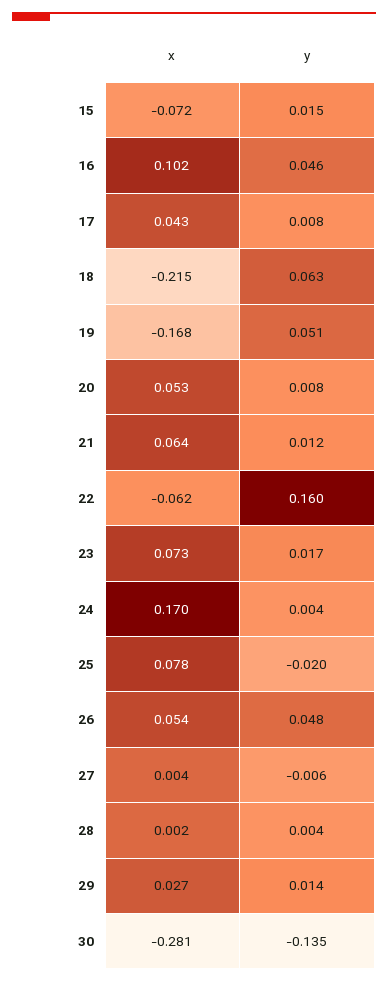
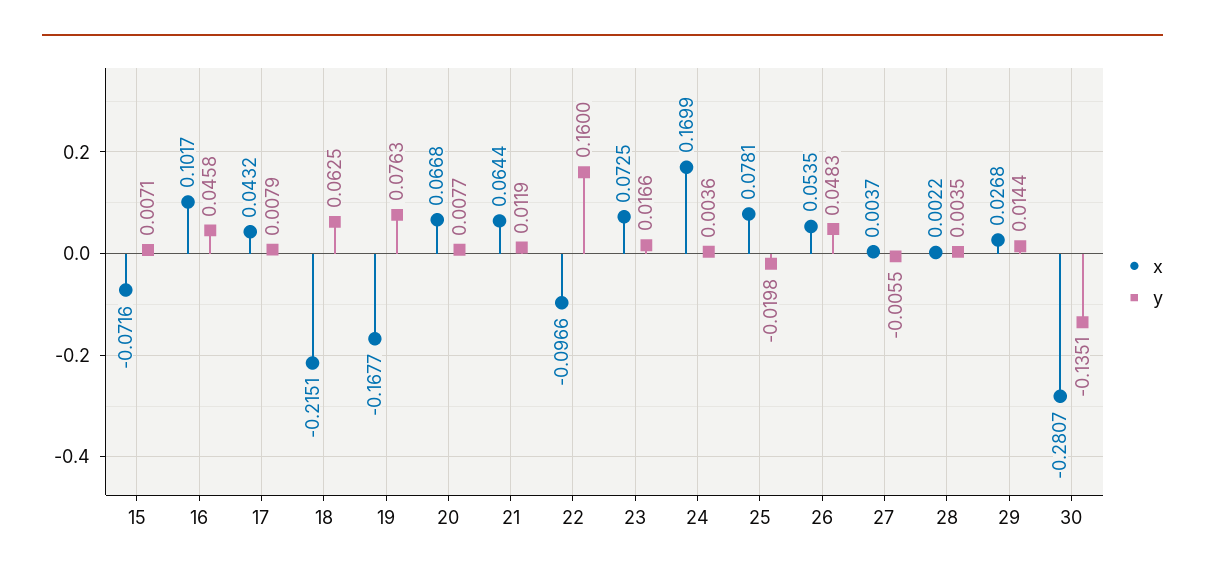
y, 15: 0.015 -> 0.0071
y, 19: 0.051 -> 0.0763
x, 20: 0.053 -> 0.0668
x, 22: -0.062 -> -0.0966

